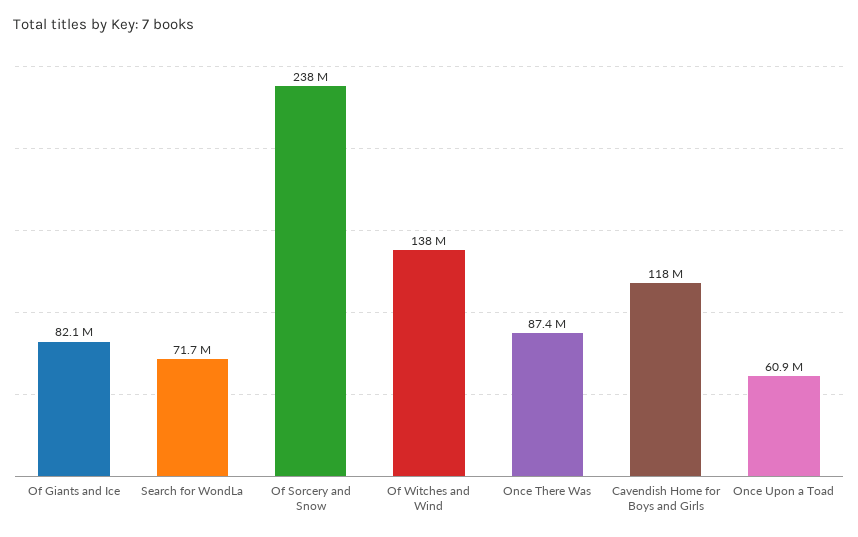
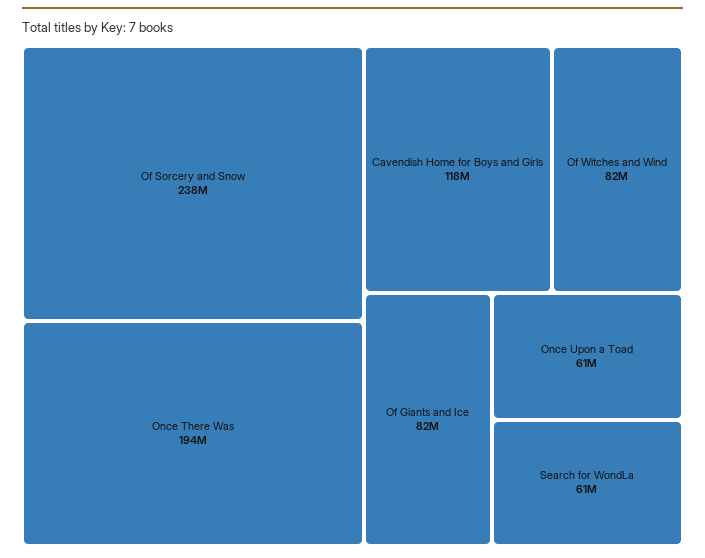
Search for WondLa: 71700000 -> 61000000
Of Witches and Wind: 138000000 -> 82000000
Once There Was: 87400000 -> 194000000

